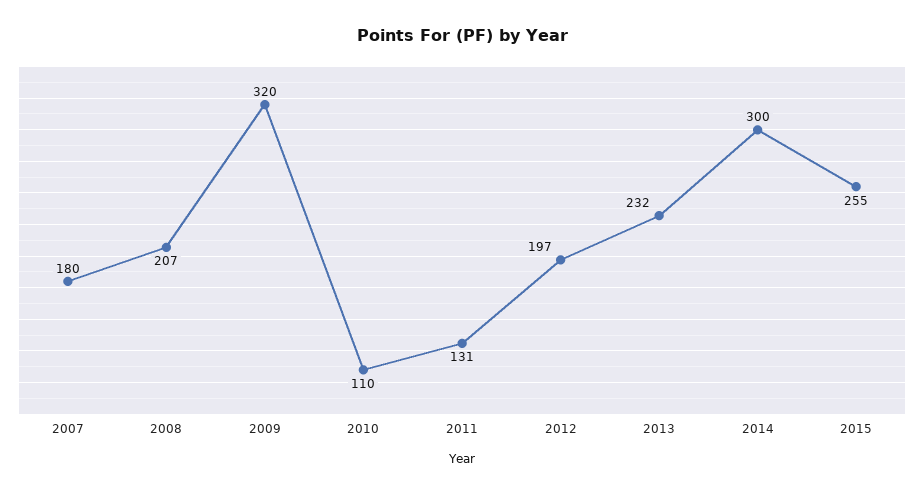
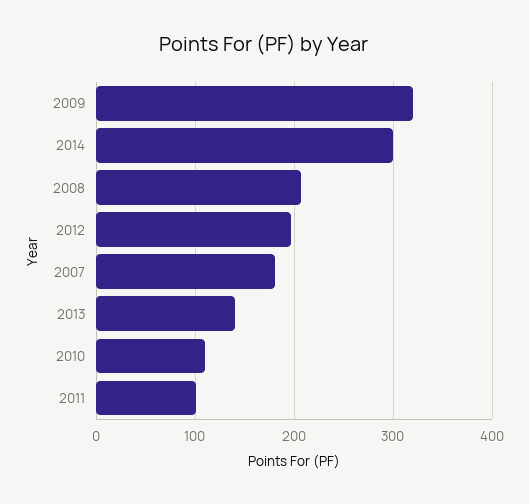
2011: 131 -> 100
2013: 232 -> 140
2015: 255 -> none

